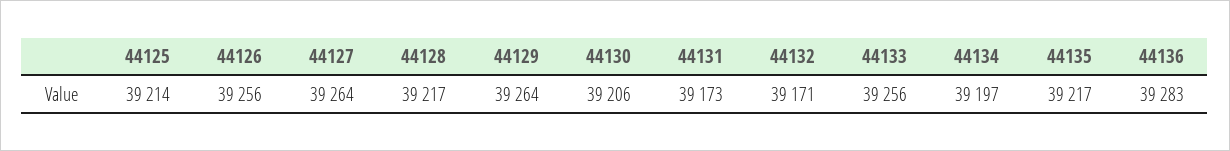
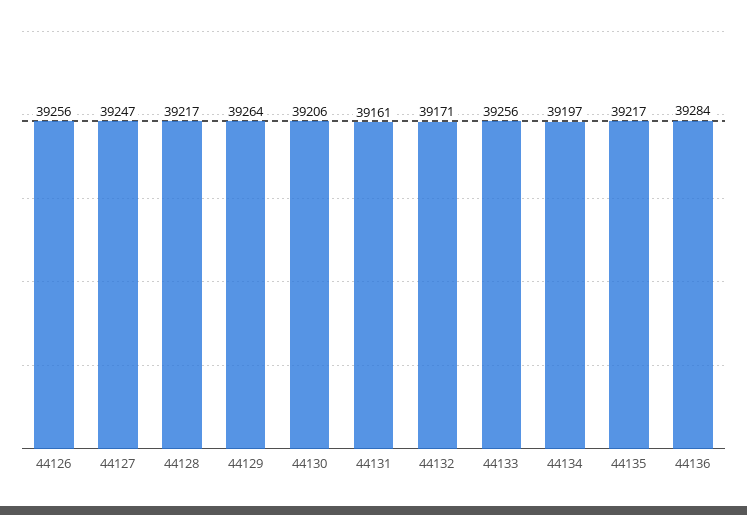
44125: 39214 -> none
44127: 39264 -> 39247
44131: 39173 -> 39161
44136: 39283 -> 39284

